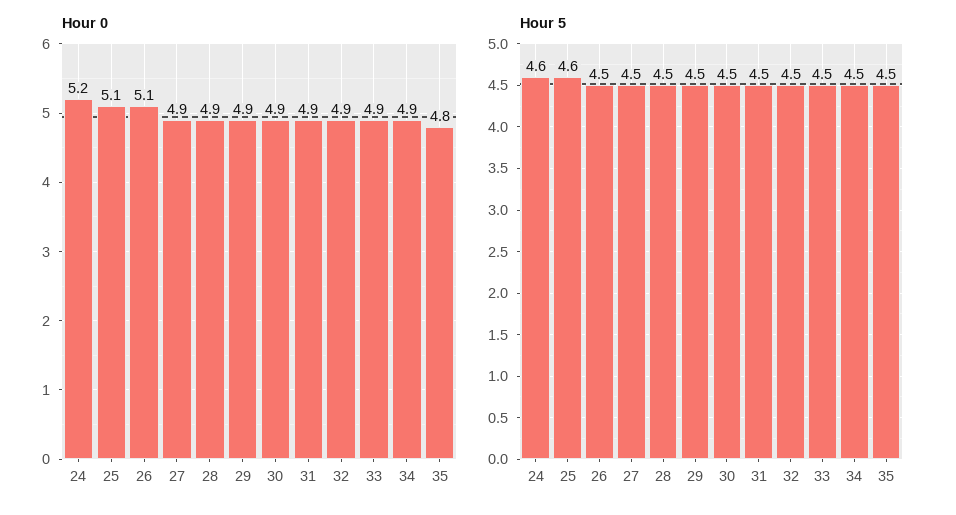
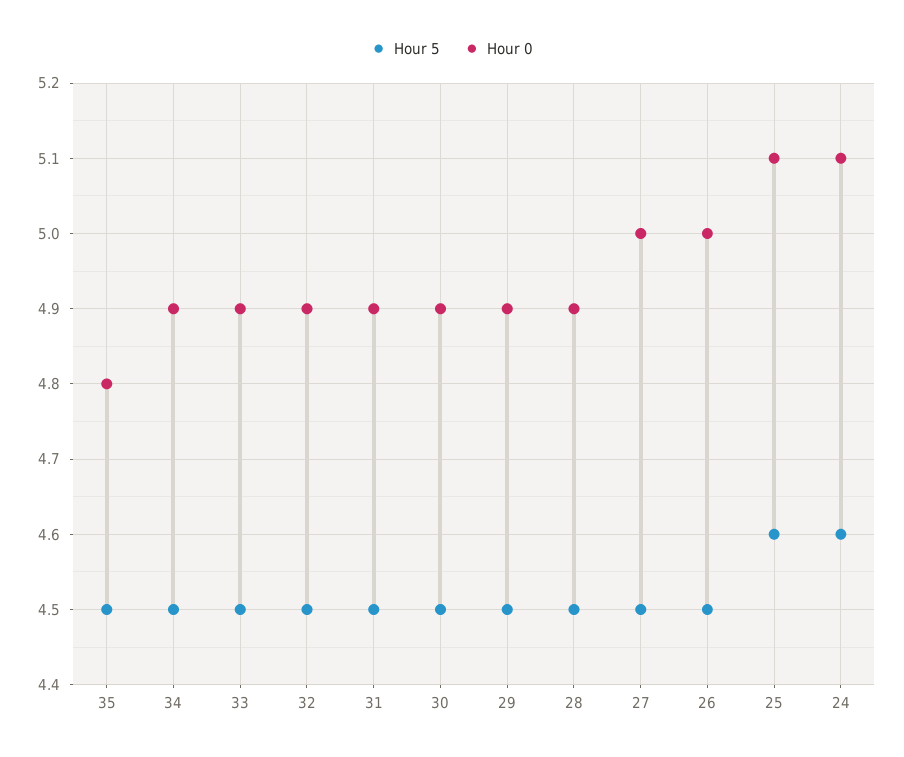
Hour 0, 24: 5.2 -> 5.1
Hour 0, 26: 5.1 -> 5
Hour 0, 27: 4.9 -> 5

